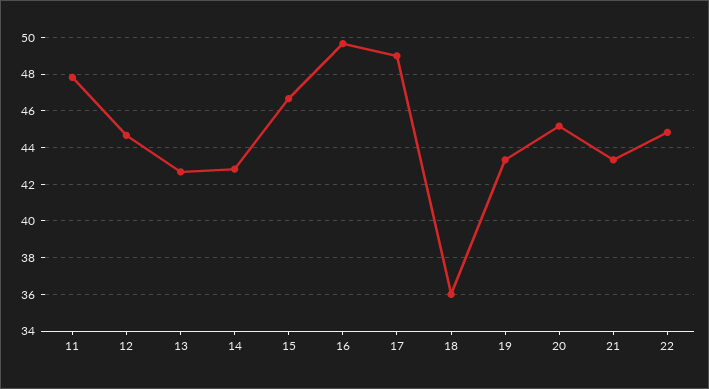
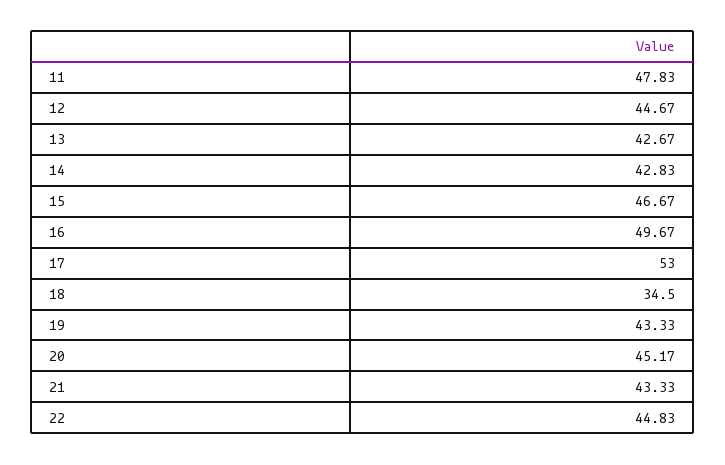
17: 49 -> 53
18: 36 -> 34.5

